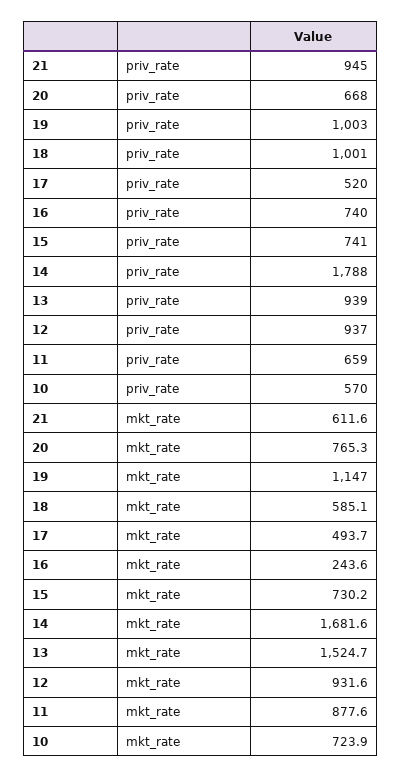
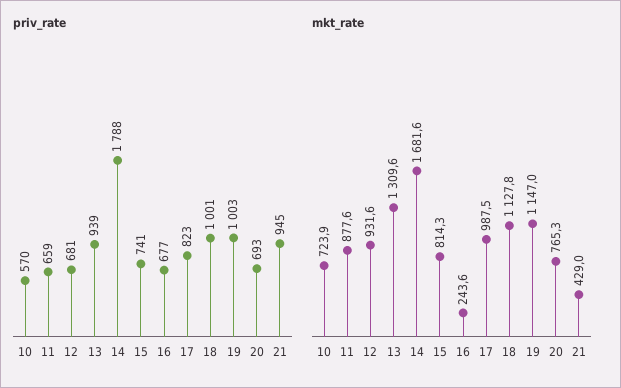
priv_rate, 20: 668 -> 693
priv_rate, 17: 520 -> 823
priv_rate, 16: 740 -> 677
priv_rate, 12: 937 -> 681
mkt_rate, 21: 611.6 -> 429
mkt_rate, 18: 585.1 -> 1127.8
mkt_rate, 17: 493.7 -> 987.5
mkt_rate, 15: 730.2 -> 814.3
mkt_rate, 13: 1524.7 -> 1309.6

